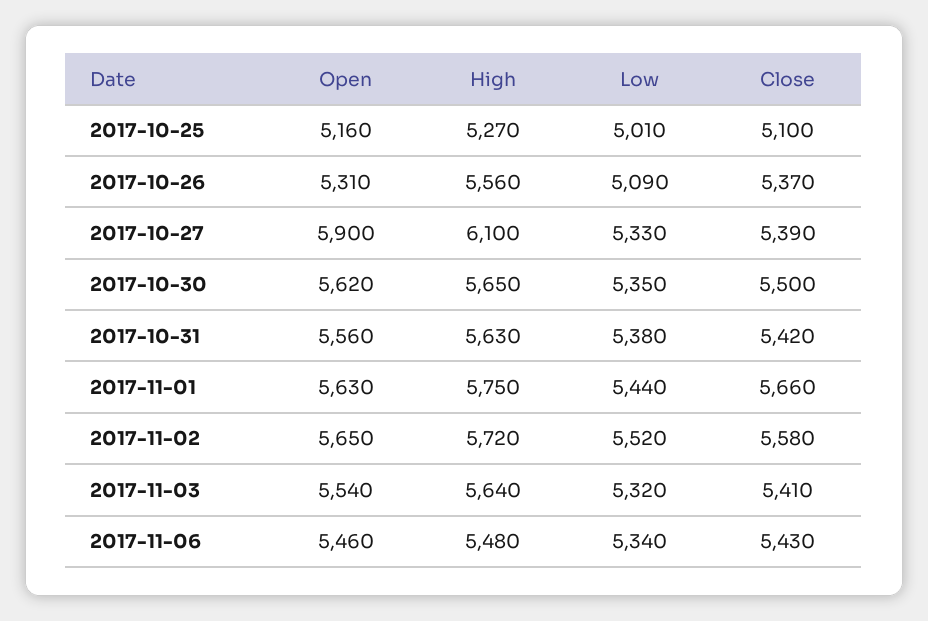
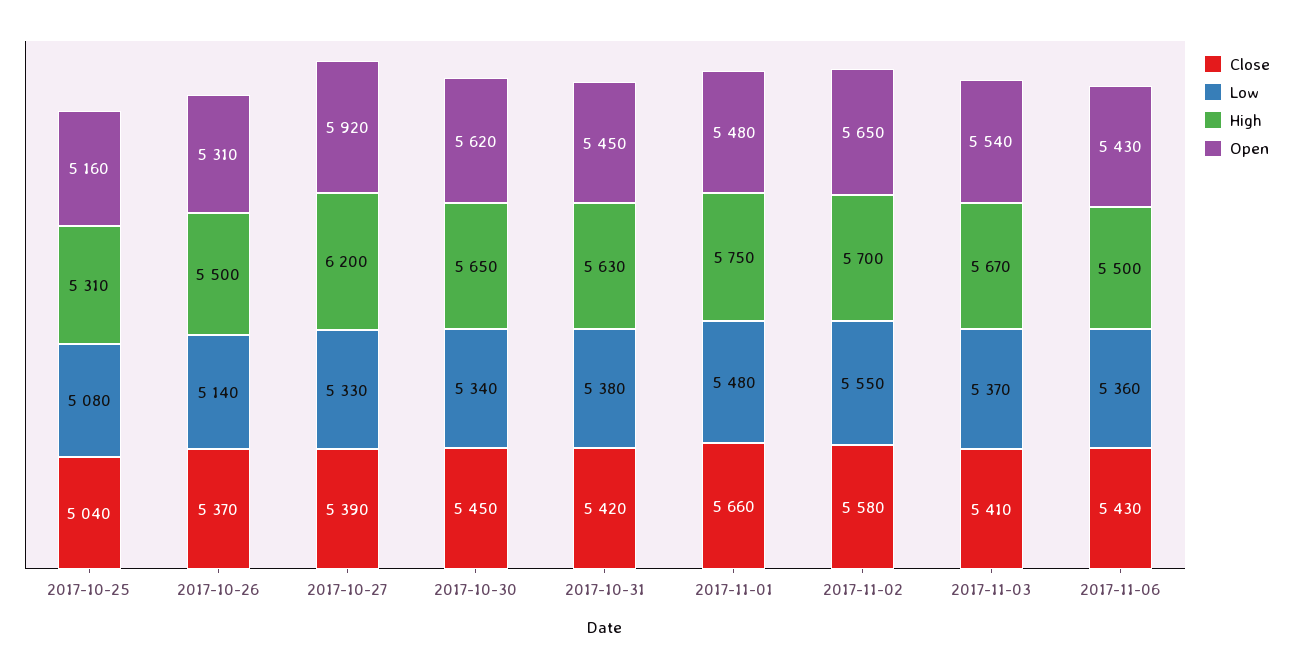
High, 2017-10-25: 5270 -> 5310
Low, 2017-10-25: 5010 -> 5080
Close, 2017-10-25: 5100 -> 5040
High, 2017-10-26: 5560 -> 5500
Low, 2017-10-26: 5090 -> 5140
Open, 2017-10-27: 5900 -> 5920
High, 2017-10-27: 6100 -> 6200
Low, 2017-10-30: 5350 -> 5340
Close, 2017-10-30: 5500 -> 5450
Open, 2017-10-31: 5560 -> 5450
Open, 2017-11-01: 5630 -> 5480
Low, 2017-11-01: 5440 -> 5480
High, 2017-11-02: 5720 -> 5700
Low, 2017-11-02: 5520 -> 5550
High, 2017-11-03: 5640 -> 5670
Low, 2017-11-03: 5320 -> 5370
Open, 2017-11-06: 5460 -> 5430
High, 2017-11-06: 5480 -> 5500
Low, 2017-11-06: 5340 -> 5360

